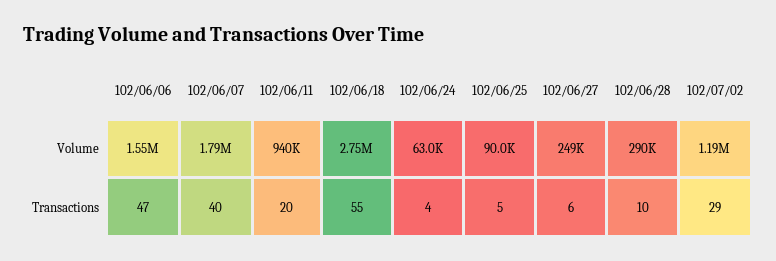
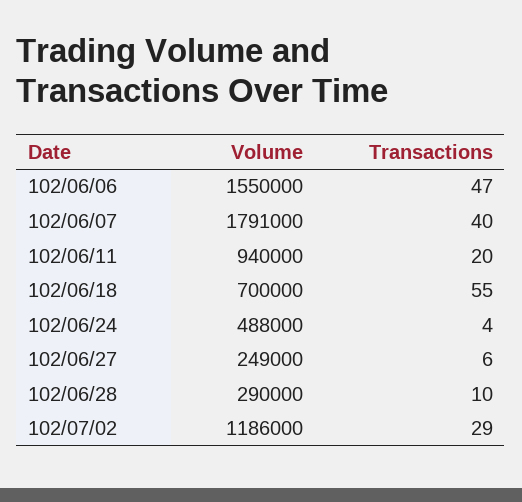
102/06/18, Volume: 2750000 -> 700000
102/06/24, Volume: 63000 -> 488000
102/06/25, Volume: 90000 -> none
102/06/25, Transactions: 5 -> none

